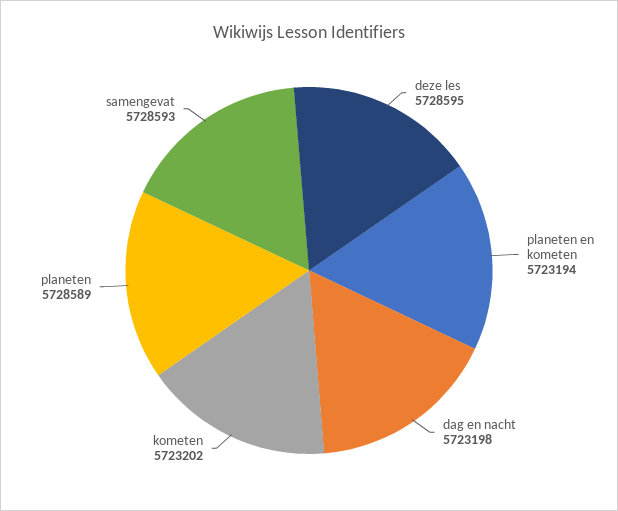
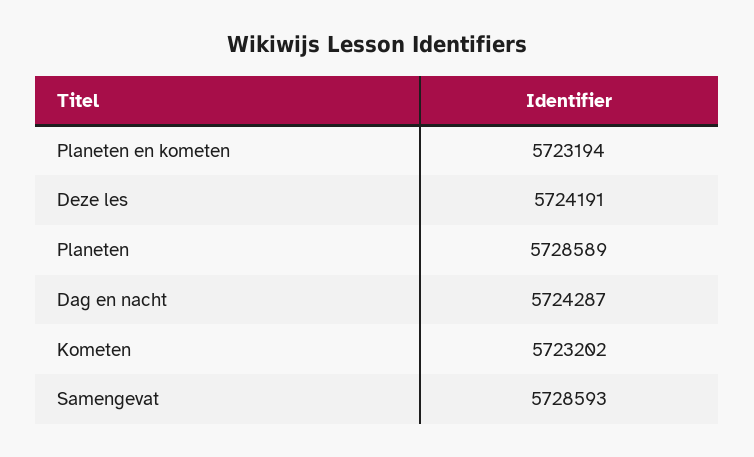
deze les: 5728595 -> 5724191
dag en nacht: 5723198 -> 5724287

